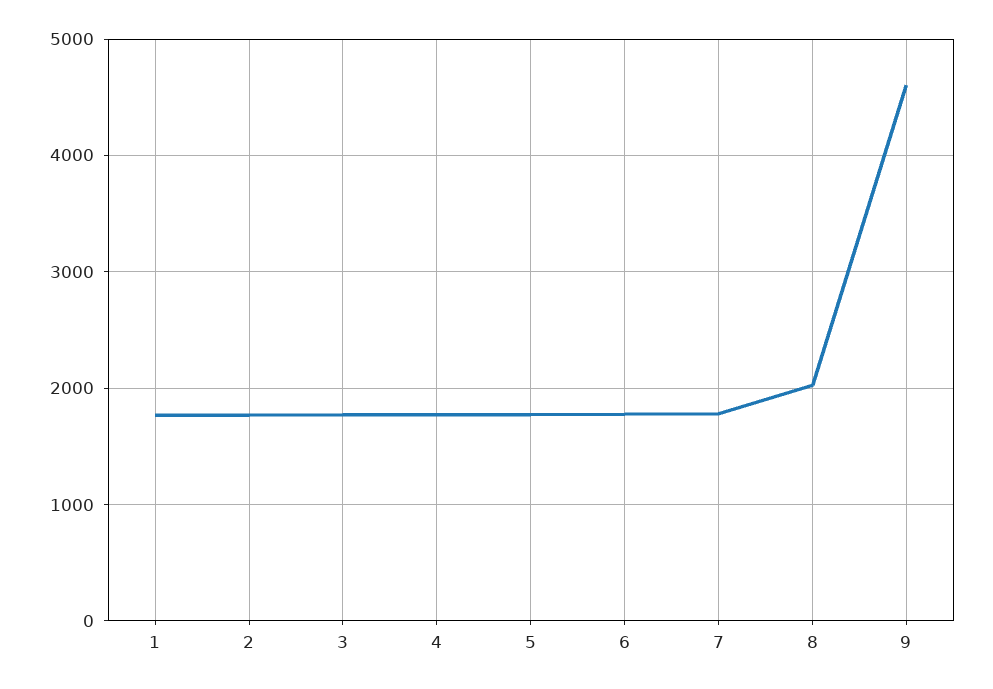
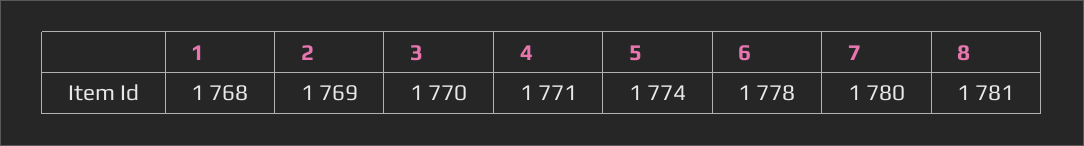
8: 2000 -> 1781
9: 4600 -> none

